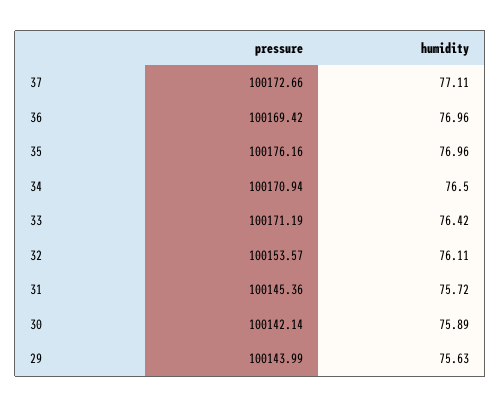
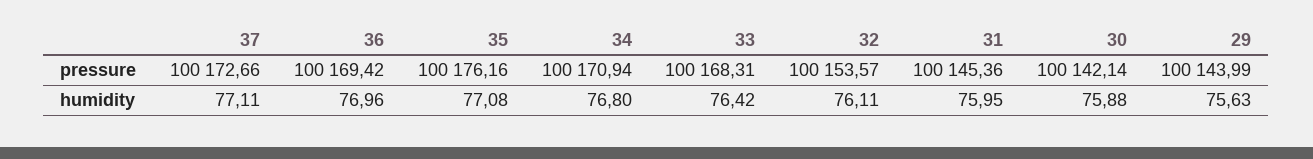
humidity, 35: 76.96 -> 77.08
humidity, 34: 76.5 -> 76.8
pressure, 33: 100171.19 -> 100168.31
humidity, 31: 75.72 -> 75.95
humidity, 30: 75.89 -> 75.88

